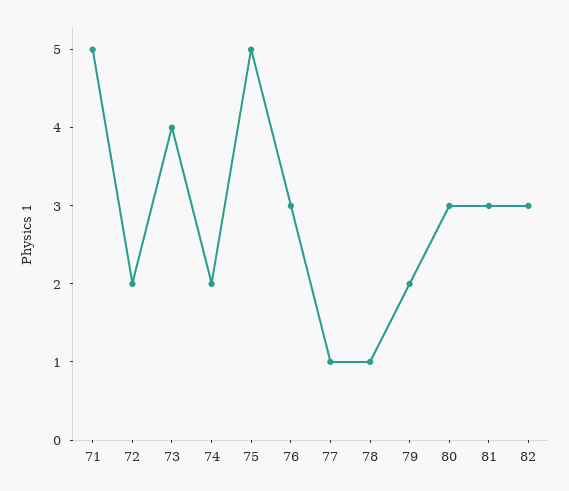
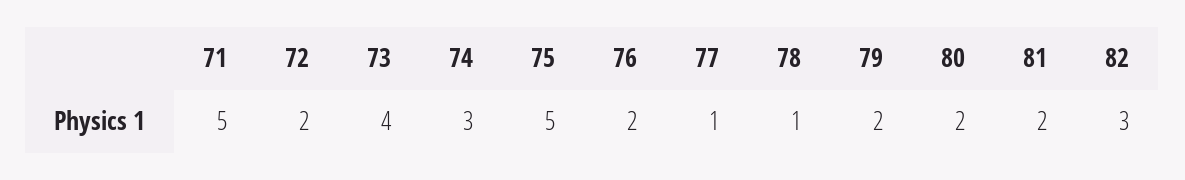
74: 2 -> 3
76: 3 -> 2
80: 3 -> 2
81: 3 -> 2

